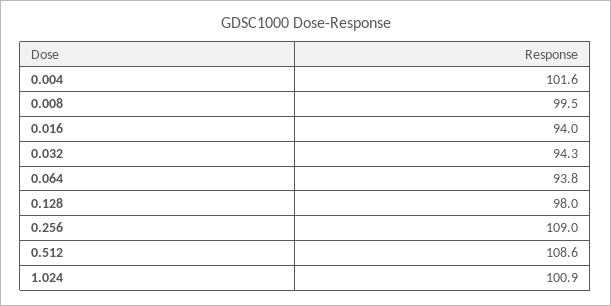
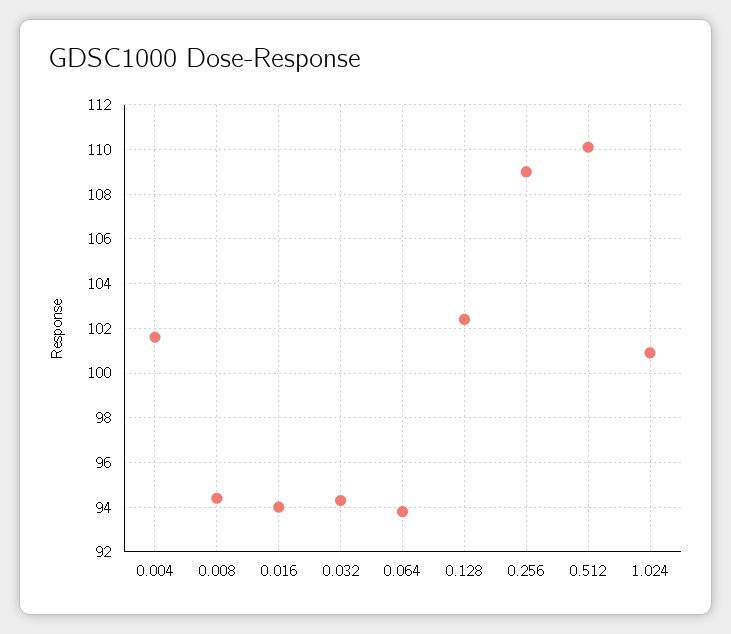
0.008: 99.5 -> 94.5
0.128: 98 -> 102.5
0.512: 108.6 -> 110

